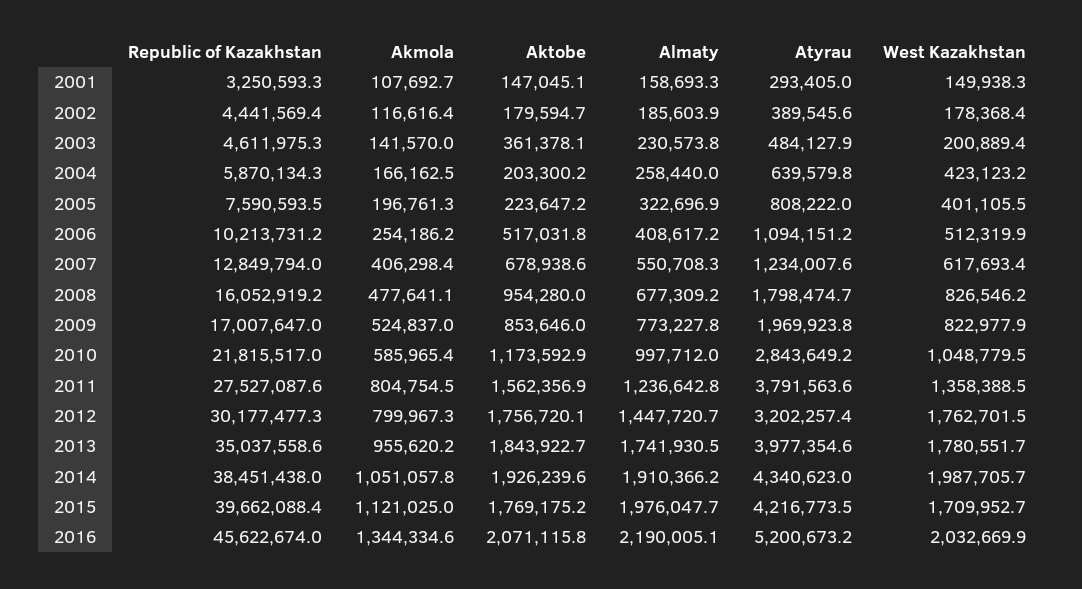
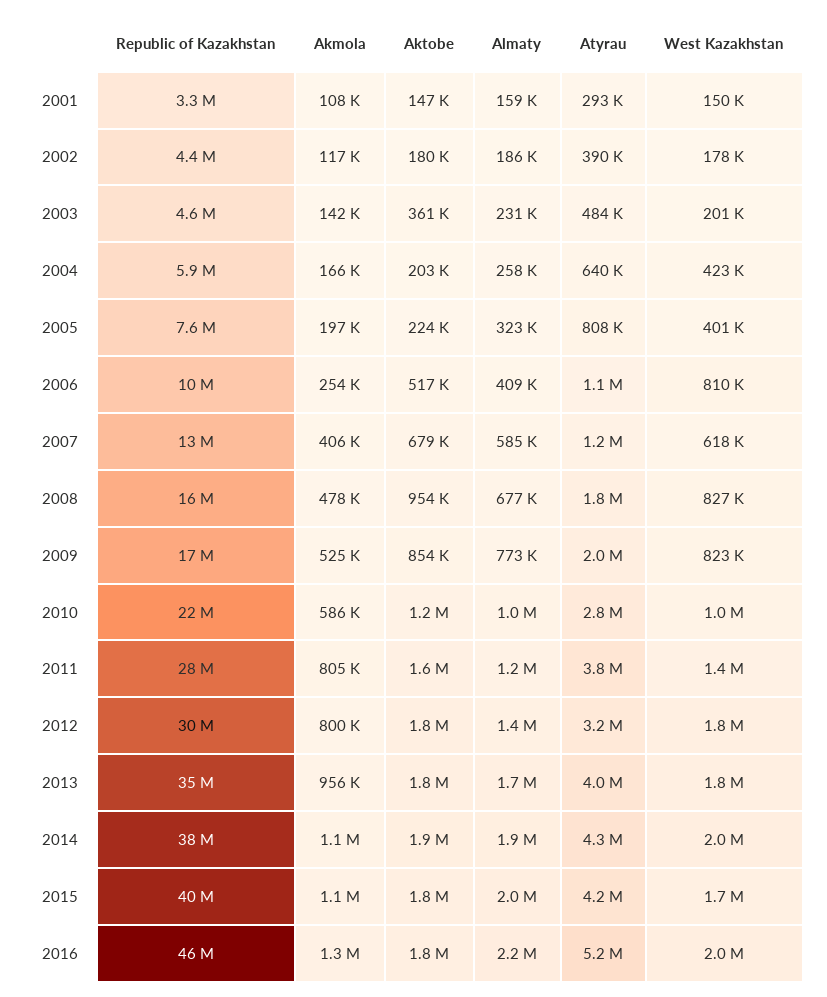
West Kazakhstan, 2006: 512319.9 -> 810000
Almaty, 2007: 550708.3 -> 585000
Aktobe, 2016: 2071115.8 -> 1800000

